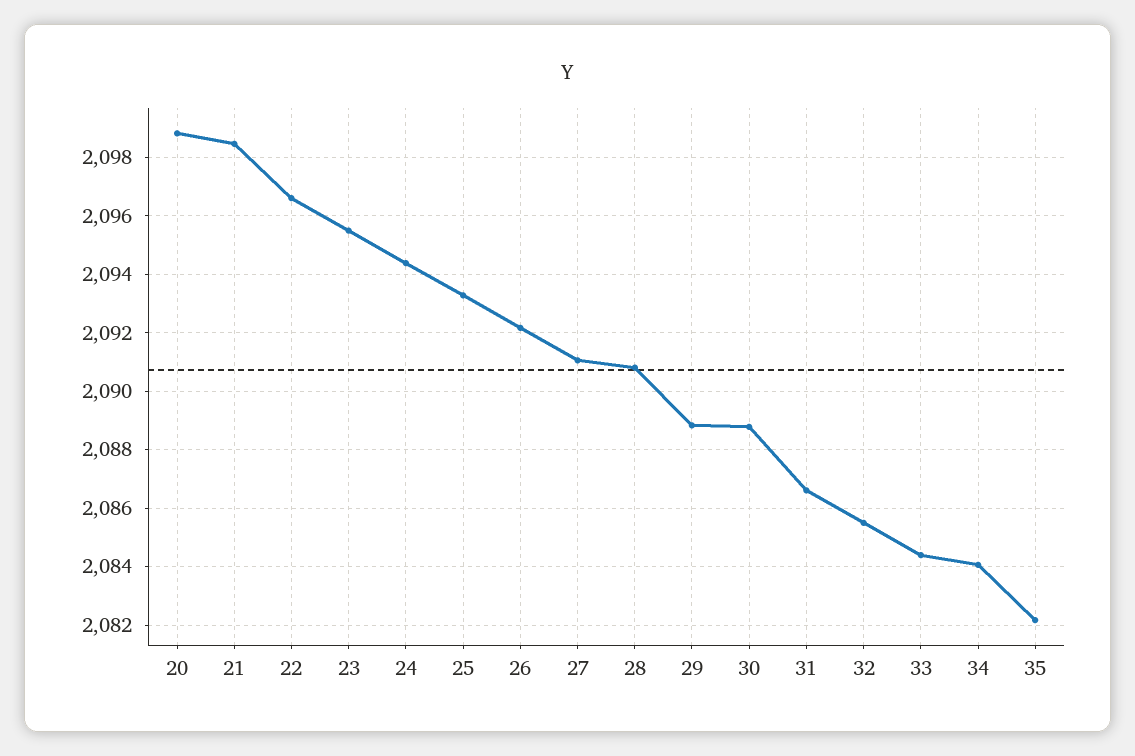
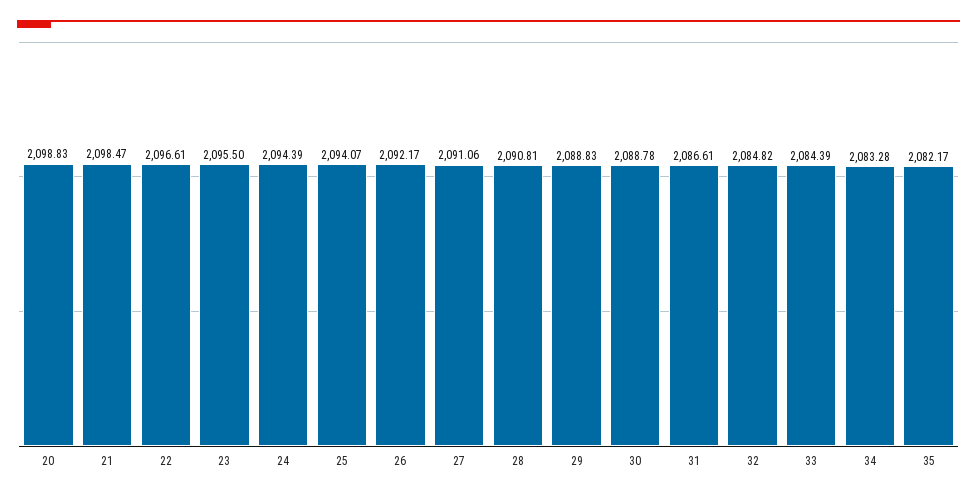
25: 2093.25 -> 2094.07
32: 2085.5 -> 2084.82
34: 2084 -> 2083.28

